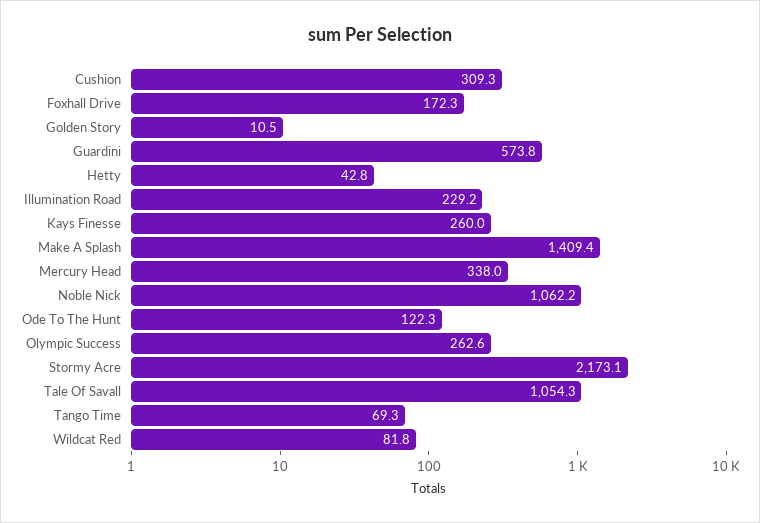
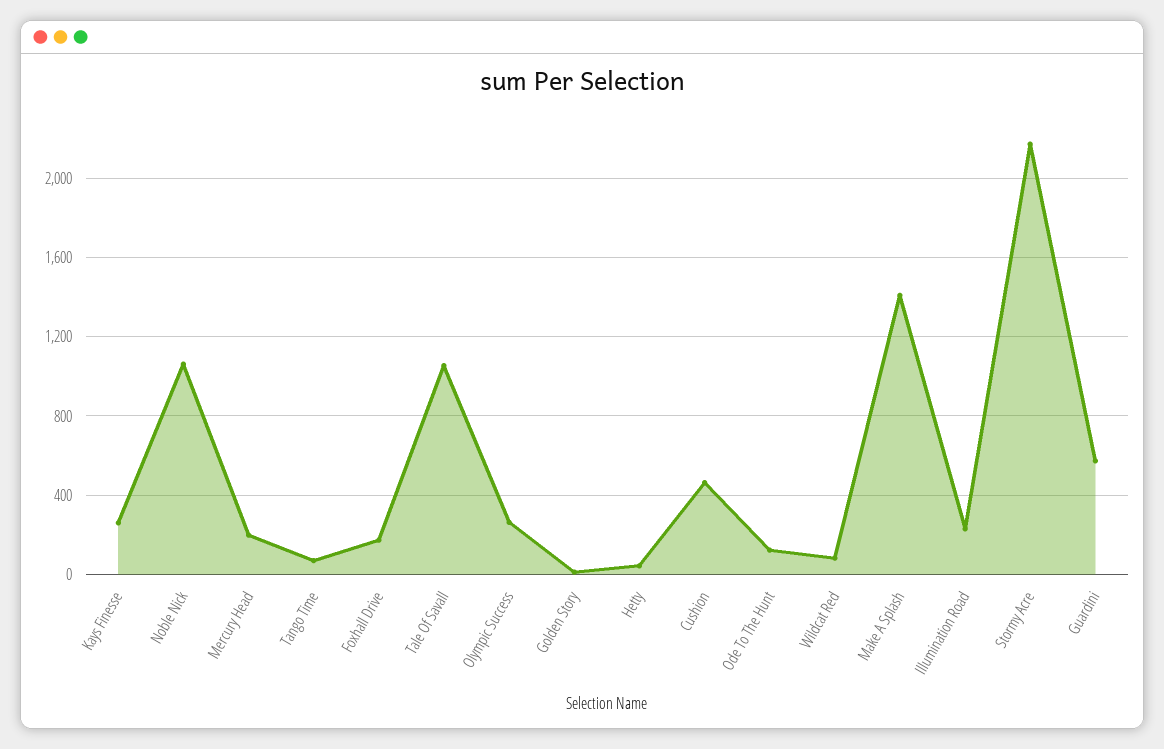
Cushion: 309.3 -> 450
Mercury Head: 338 -> 200

